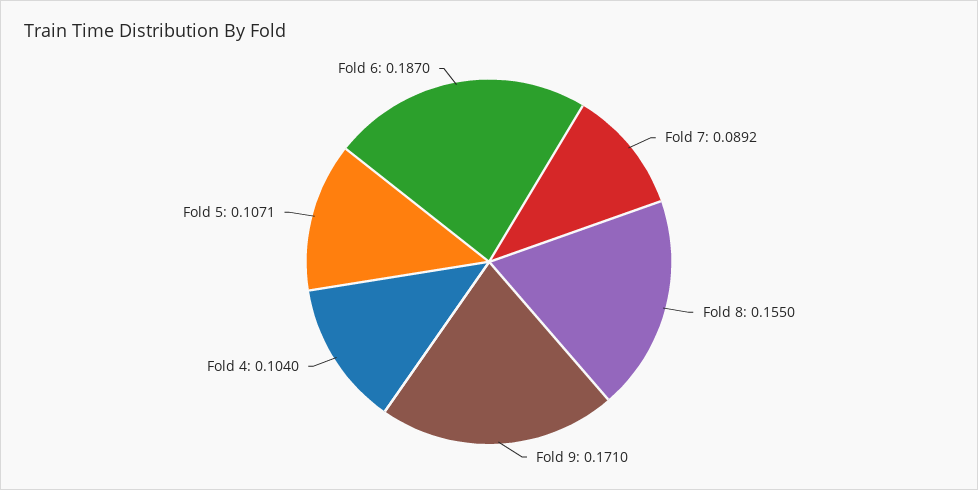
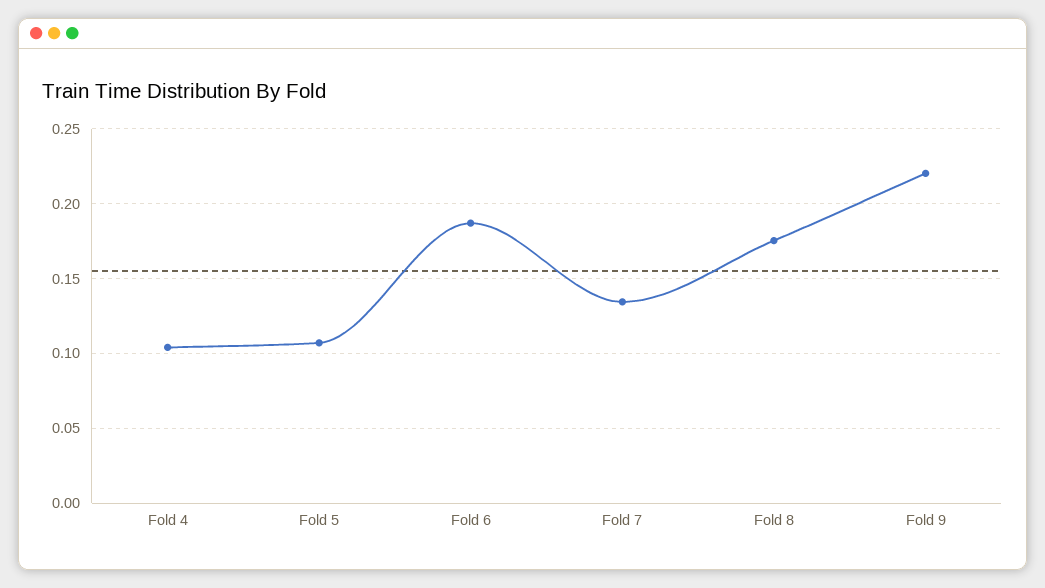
Fold 7: 0.0892 -> 0.135
Fold 8: 0.155 -> 0.175
Fold 9: 0.171 -> 0.22

